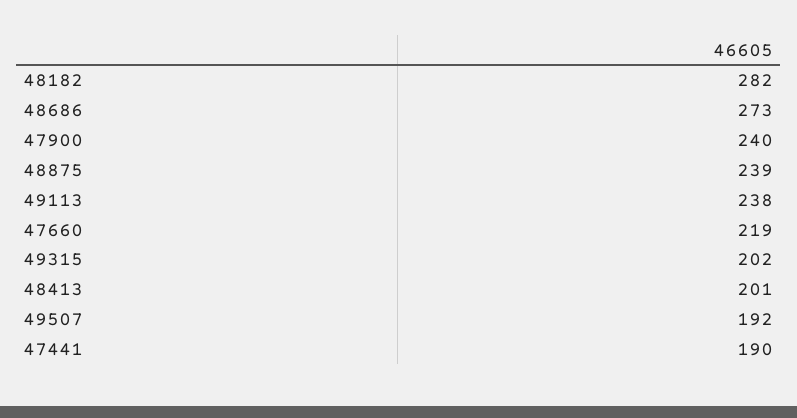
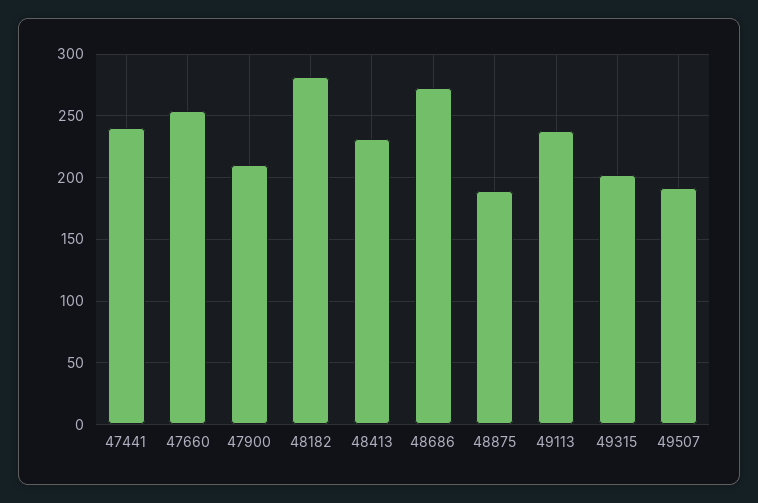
47900: 240 -> 210
48875: 239 -> 190
47660: 219 -> 255
48413: 201 -> 230
47441: 190 -> 240

